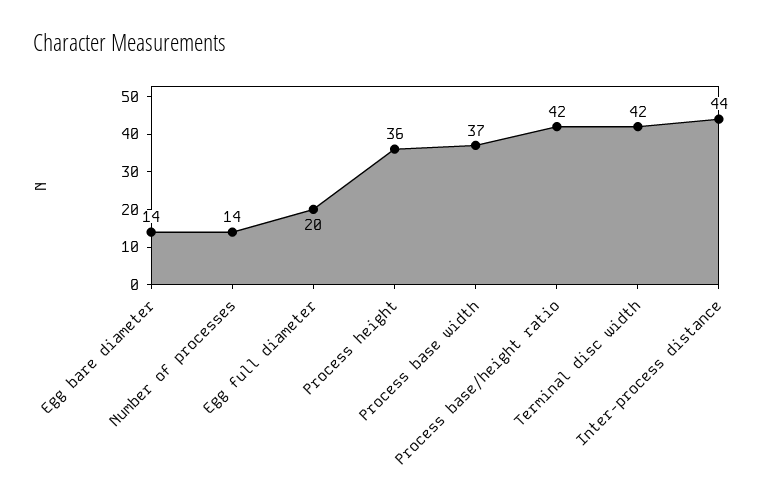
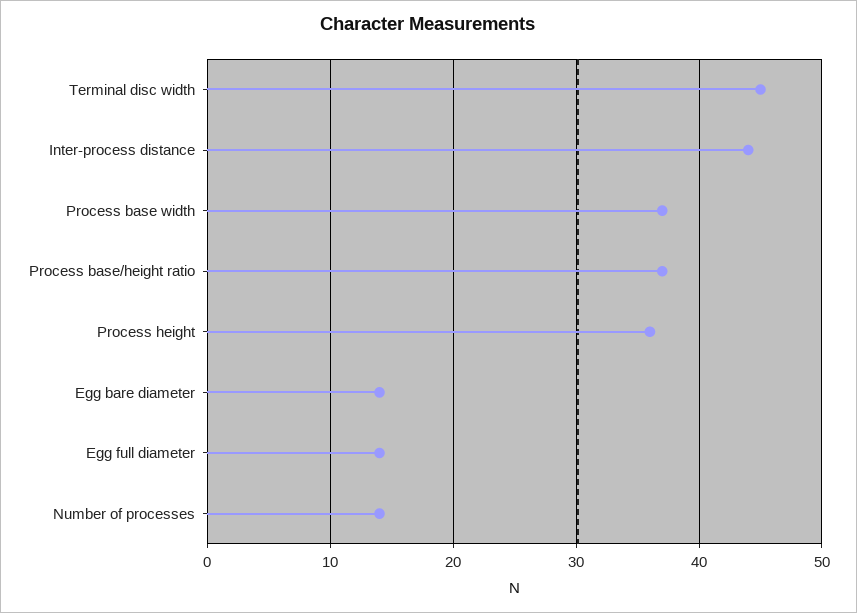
Egg full diameter: 20 -> 14
Process base/height ratio: 42 -> 37
Terminal disc width: 42 -> 45

